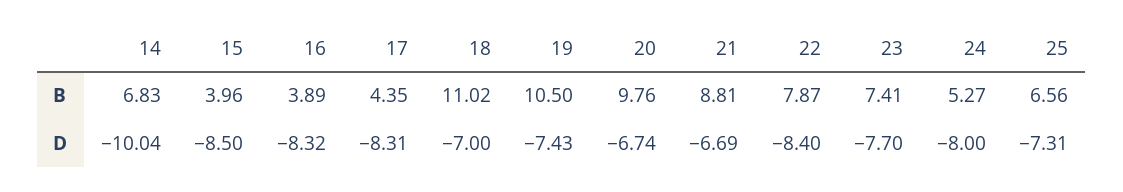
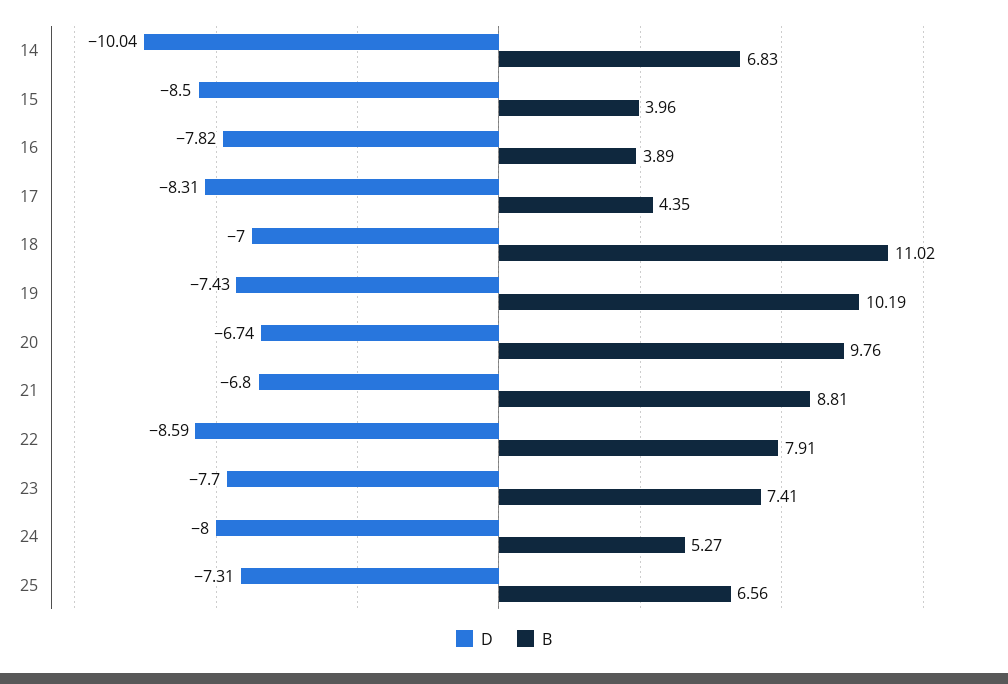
B, 19: 10.5 -> 10.19
B, 22: 7.87 -> 7.91
D, 16: -8.32 -> -7.82
D, 21: -6.69 -> -6.8
D, 22: -8.4 -> -8.59

